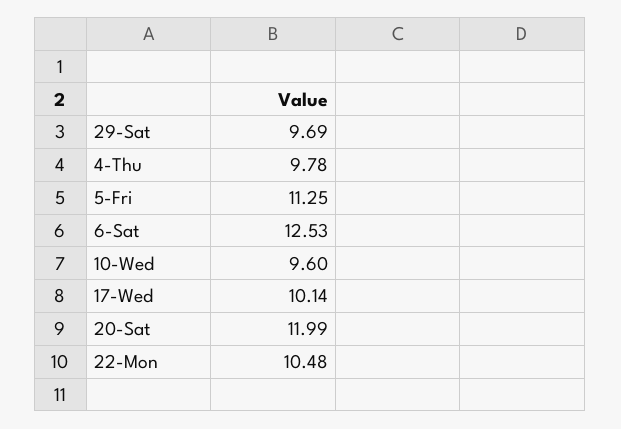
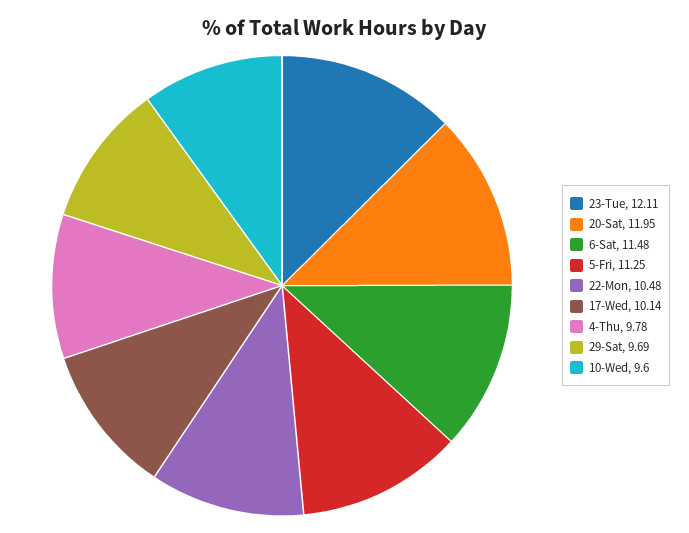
6-Sat: 12.53 -> 11.48
20-Sat: 11.99 -> 11.95
23-Tue: none -> 12.11

